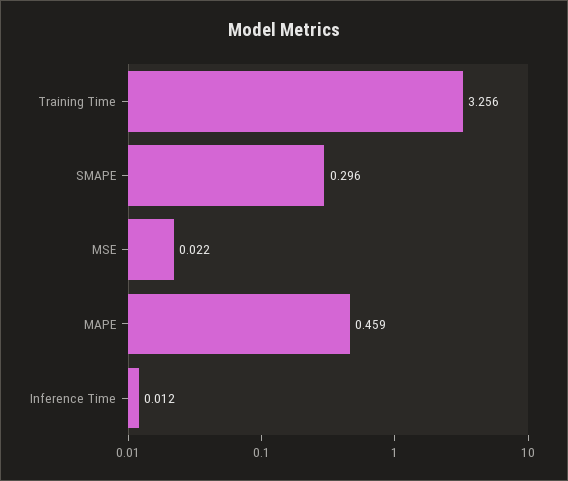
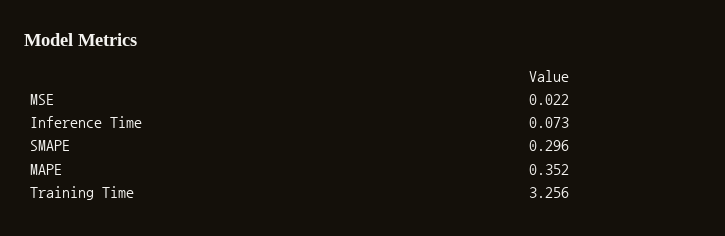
MAPE: 0.459 -> 0.352
Inference Time: 0.012 -> 0.073

